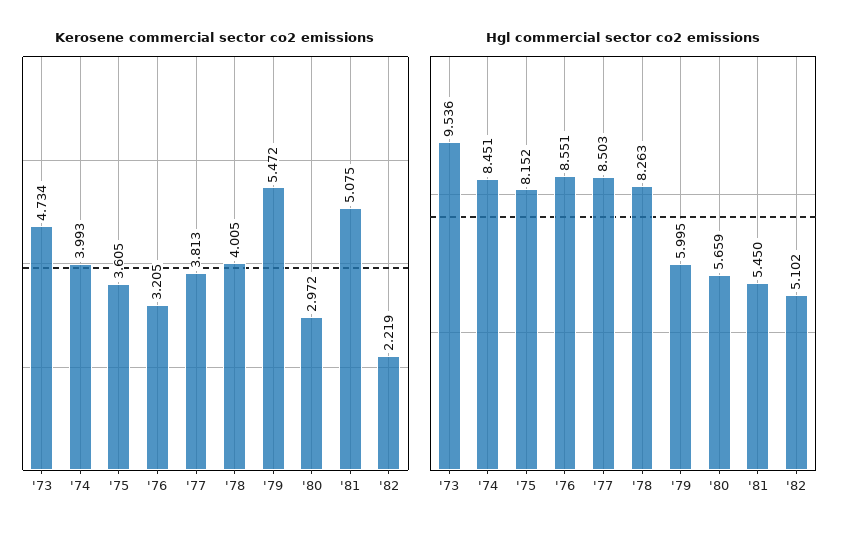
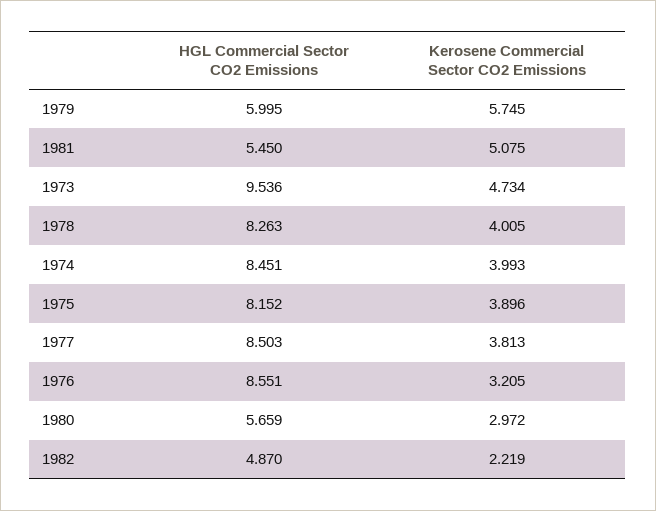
Kerosene commercial sector co2 emissions, '75: 3.605 -> 3.896
Kerosene commercial sector co2 emissions, '79: 5.472 -> 5.745
Hgl commercial sector co2 emissions, '82: 5.102 -> 4.87

